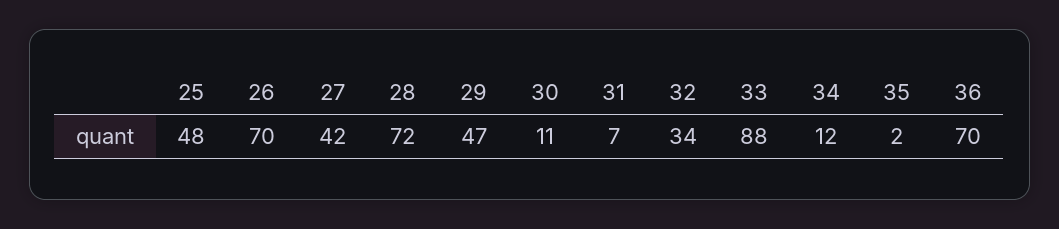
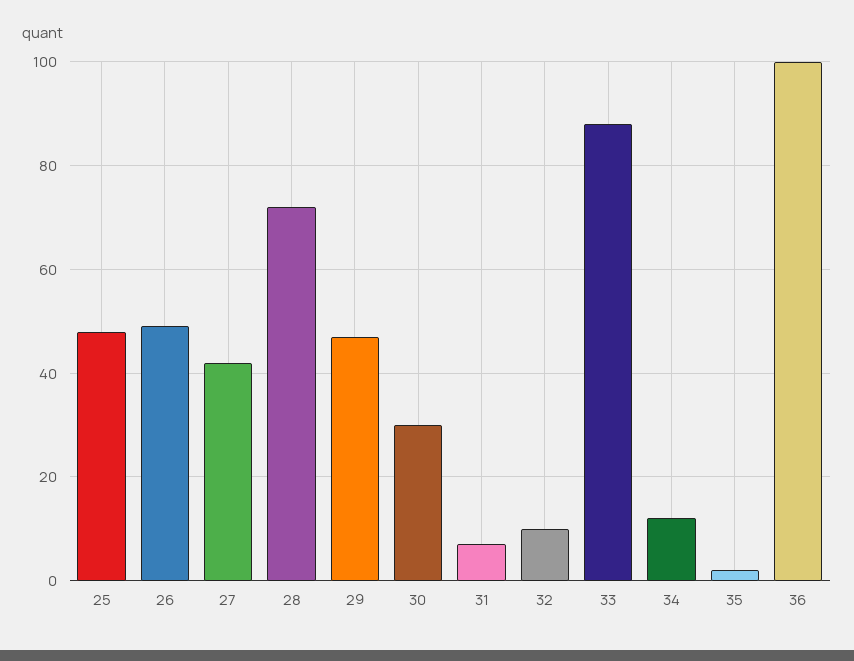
26: 70 -> 50
30: 11 -> 30
32: 34 -> 10
36: 70 -> 100

